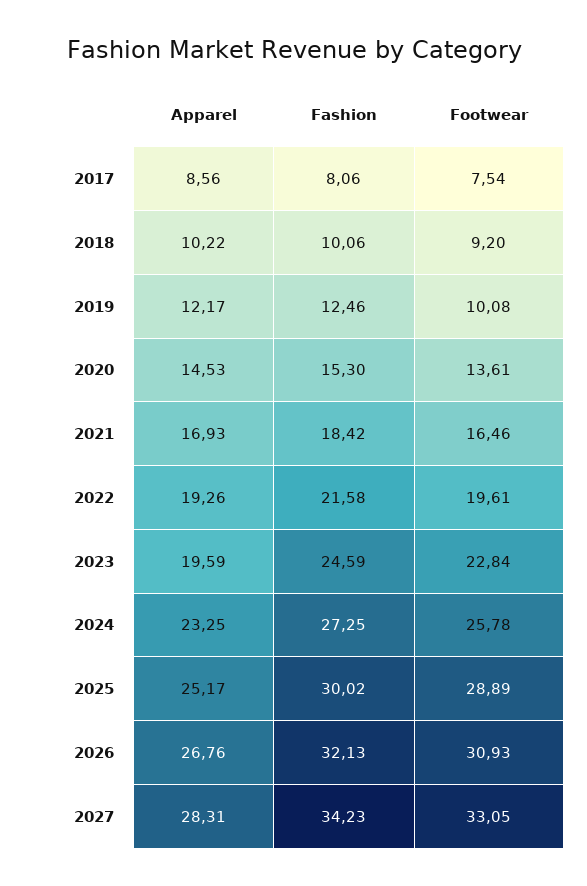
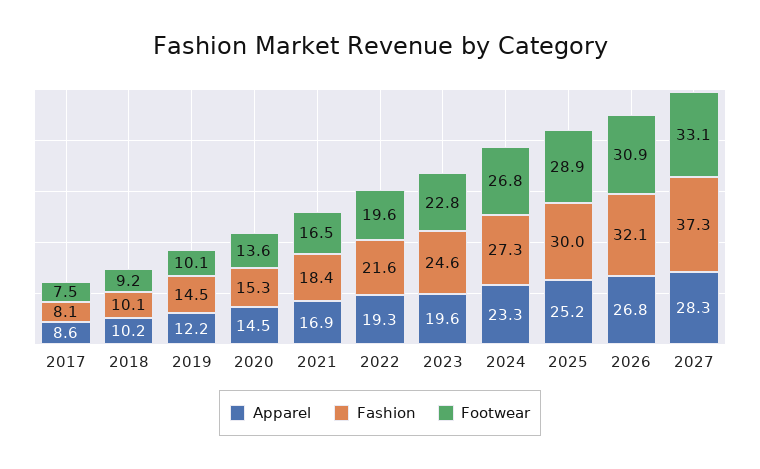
Fashion, 2019: 12.46 -> 14.5
Footwear, 2024: 25.78 -> 26.8
Fashion, 2027: 34.23 -> 37.3

